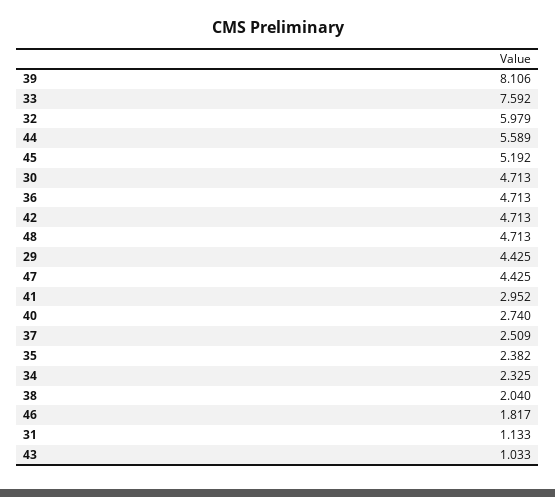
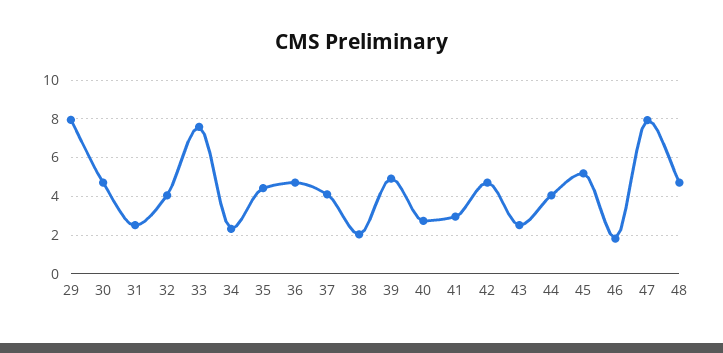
39: 8.106 -> 5
32: 5.979 -> 4
44: 5.589 -> 4
29: 4.425 -> 8
47: 4.425 -> 8
37: 2.509 -> 4
35: 2.382 -> 4.5
31: 1.133 -> 2.5
43: 1.033 -> 2.5

